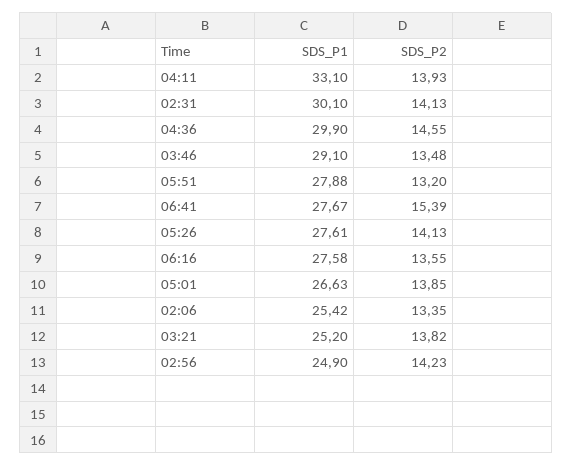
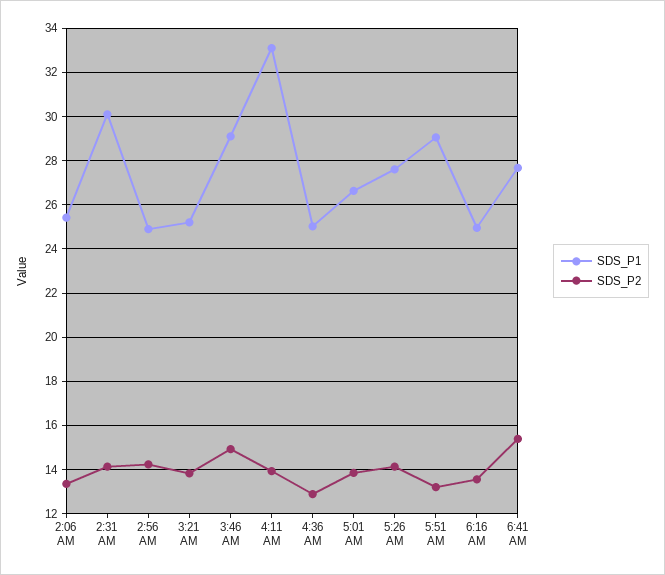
SDS_P1, 04:36: 29.9 -> 25
SDS_P2, 04:36: 14.55 -> 13
SDS_P2, 03:46: 13.48 -> 15
SDS_P1, 05:51: 27.88 -> 29
SDS_P1, 06:16: 27.58 -> 25

